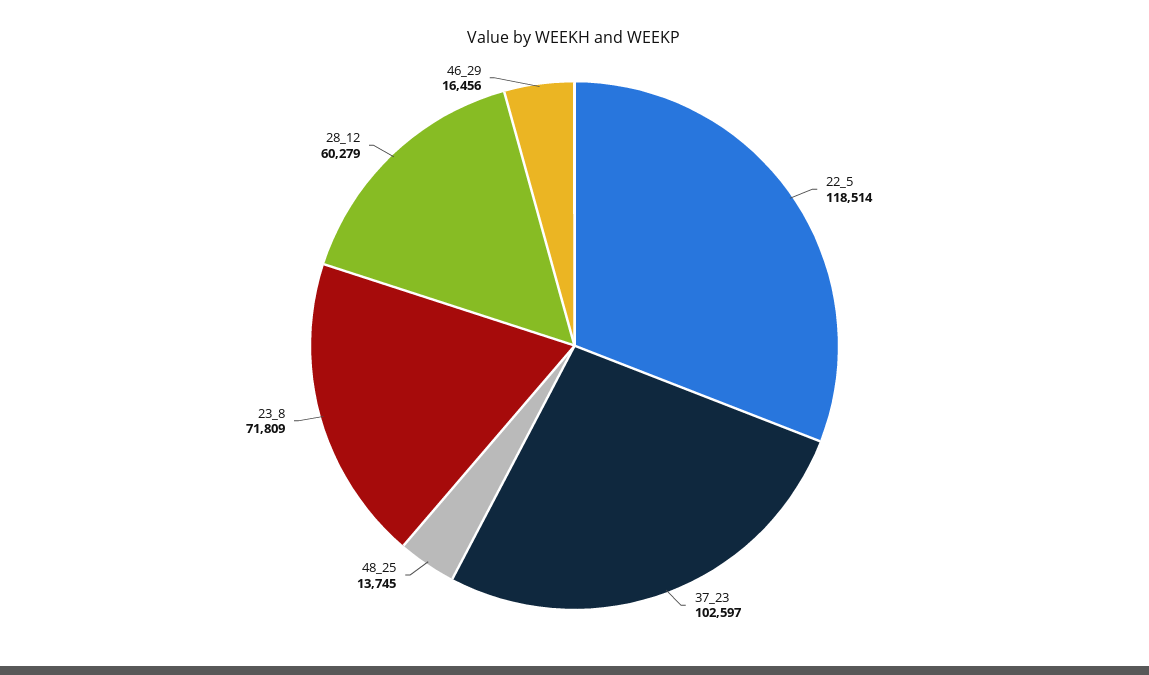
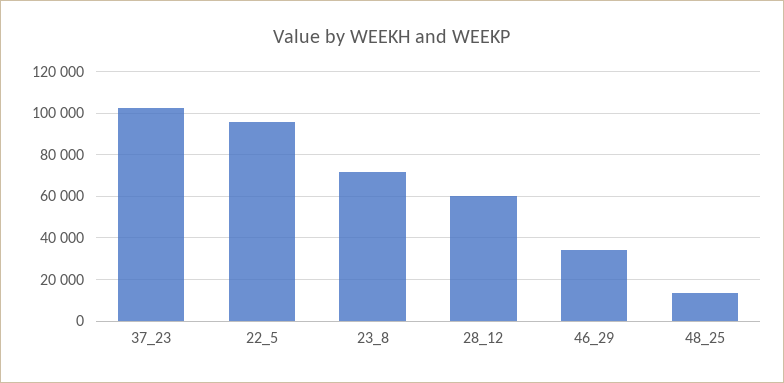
22_5: 118514 -> 95000
46_29: 16456 -> 35000

